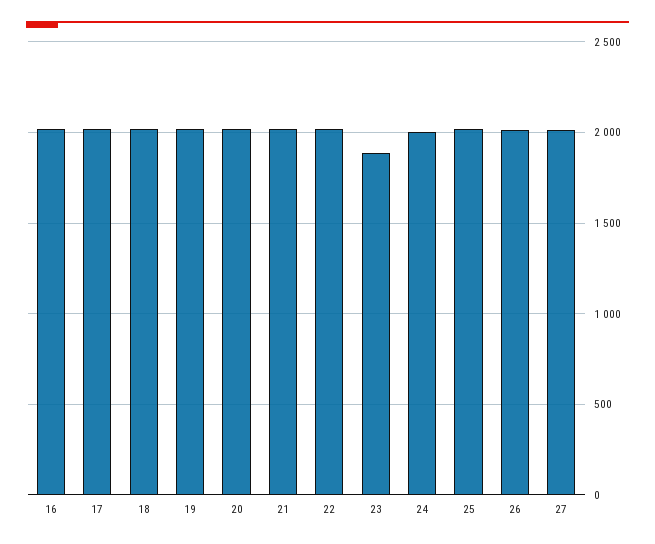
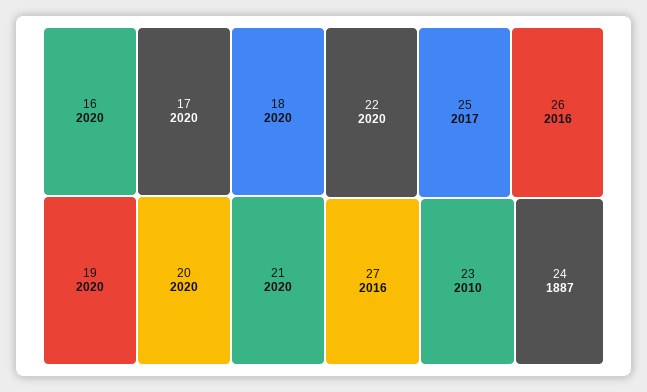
23: 1900 -> 2010
24: 2000 -> 1887

